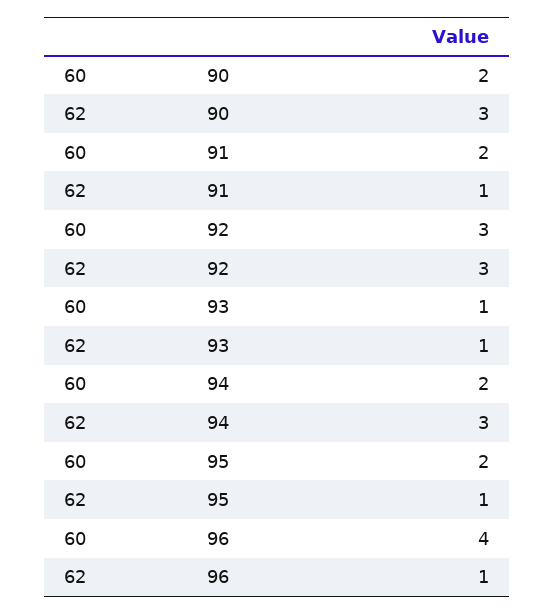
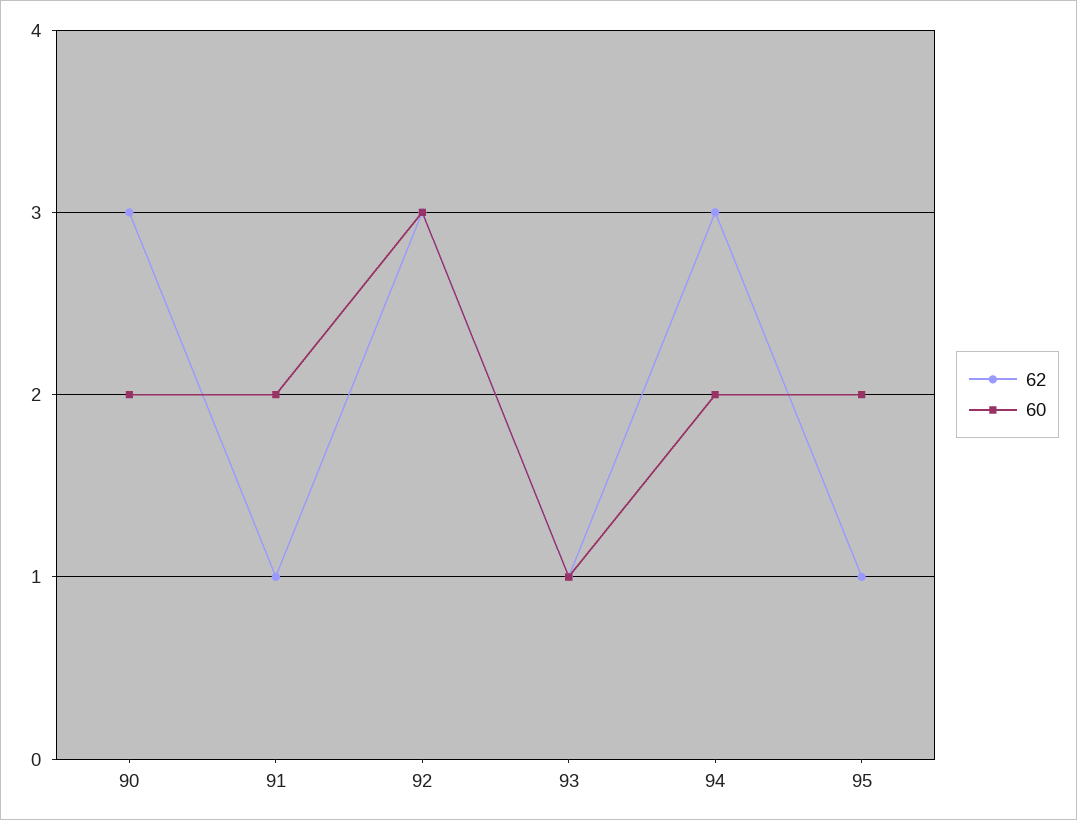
60, 96: 4 -> none
62, 96: 1 -> none

